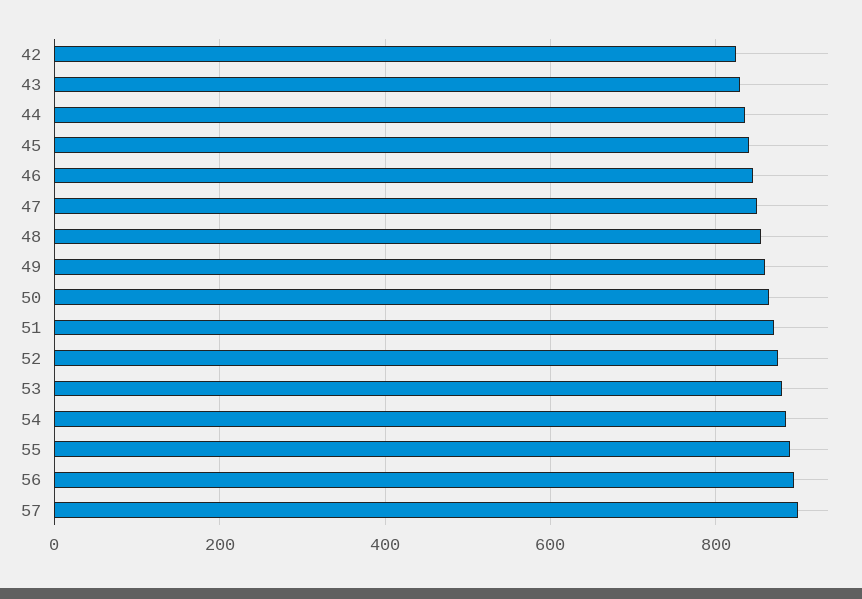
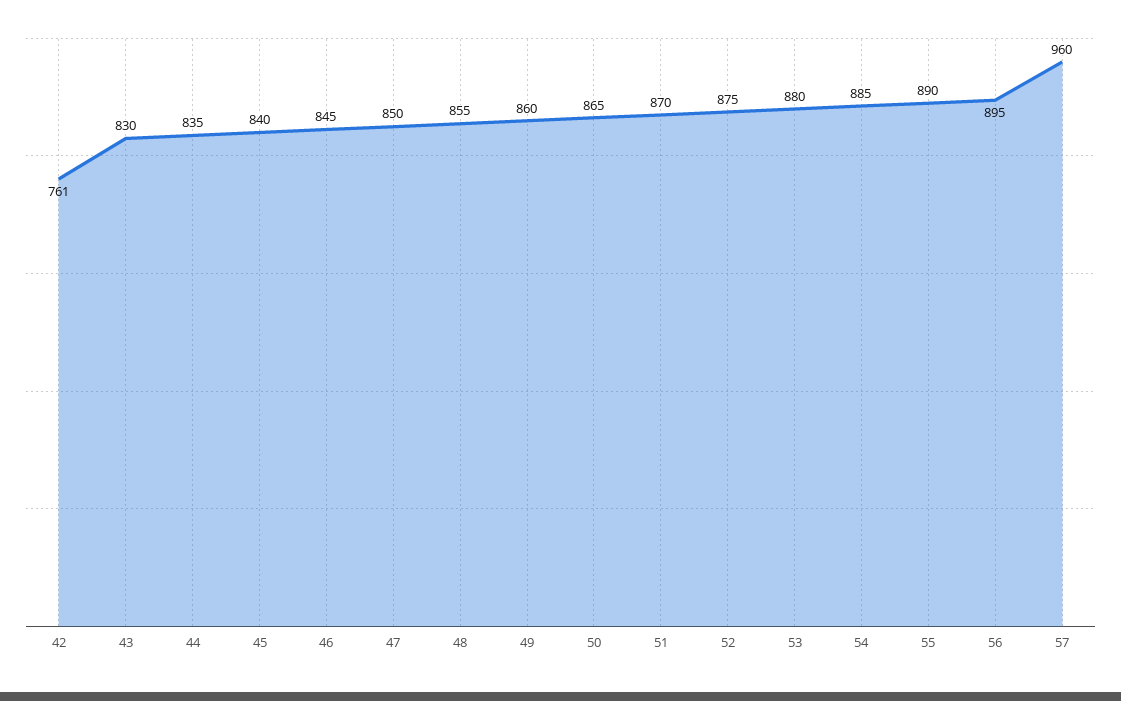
42: 820 -> 761
57: 900 -> 960

